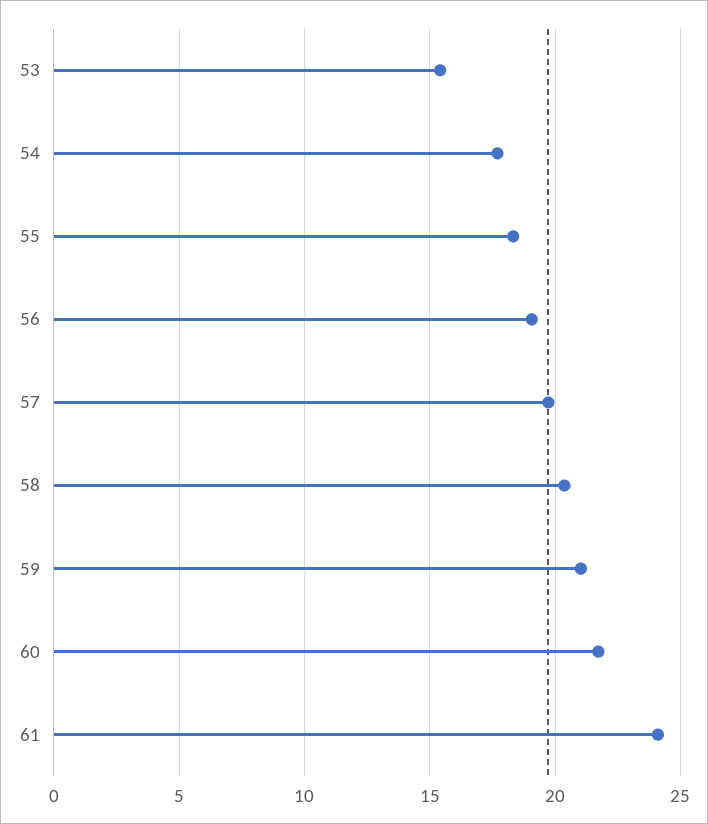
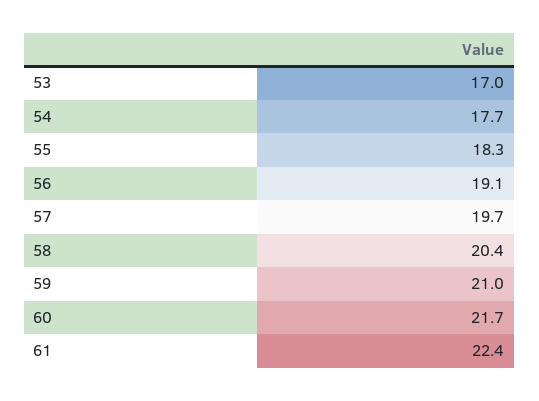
53: 15.5 -> 17
61: 24 -> 22.4

